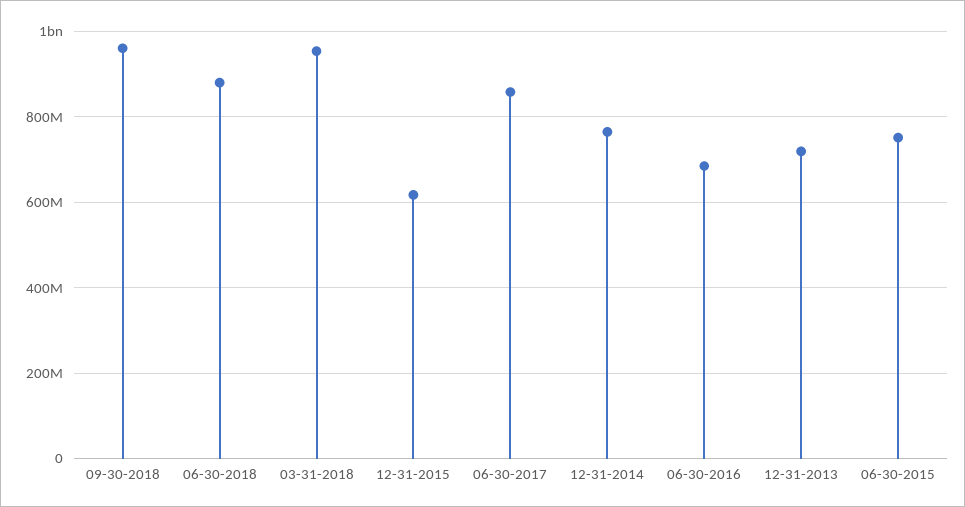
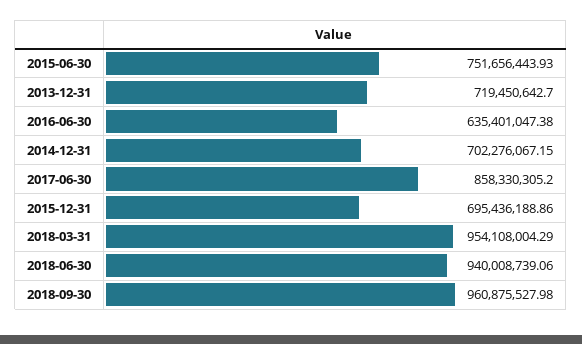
06-30-2018: 880000000 -> 940008739.06
12-31-2015: 620000000 -> 695436188.86
12-31-2014: 760000000 -> 702276067.15
06-30-2016: 680000000 -> 635401047.38

